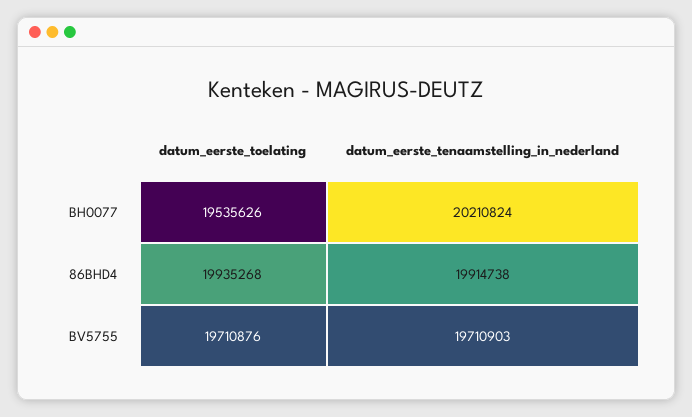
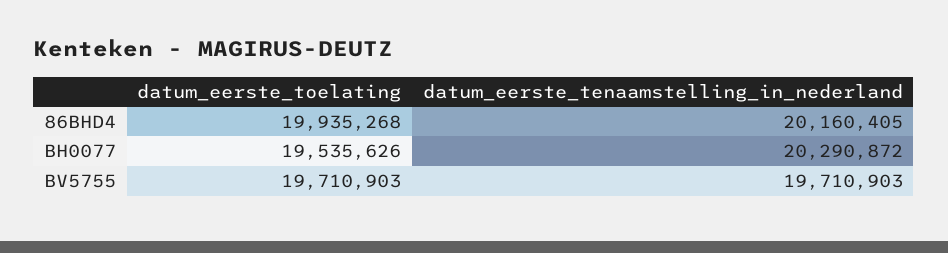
datum_eerste_tenaamstelling_in_nederland, BH0077: 20210824 -> 20290872
datum_eerste_tenaamstelling_in_nederland, 86BHD4: 19914738 -> 20160405
datum_eerste_toelating, BV5755: 19710876 -> 19710903

